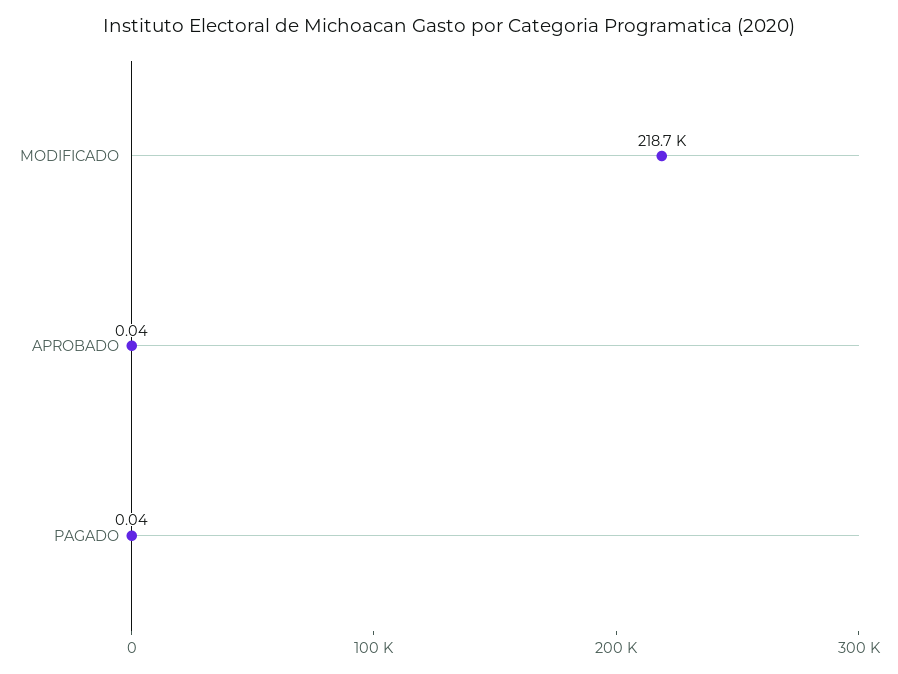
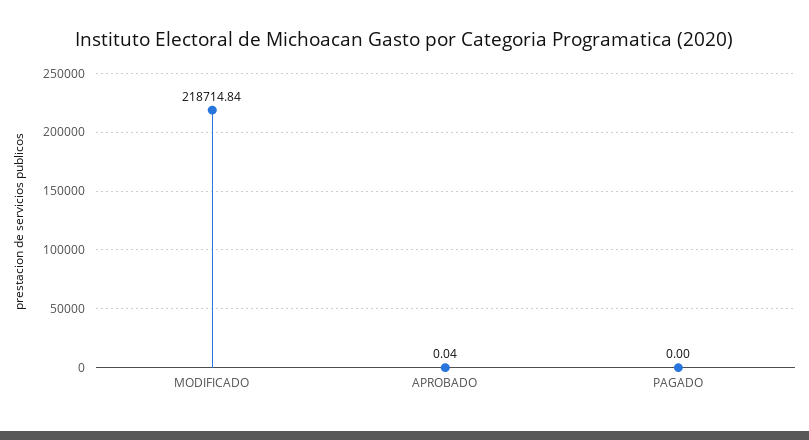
PAGADO: 0.04 -> 0

